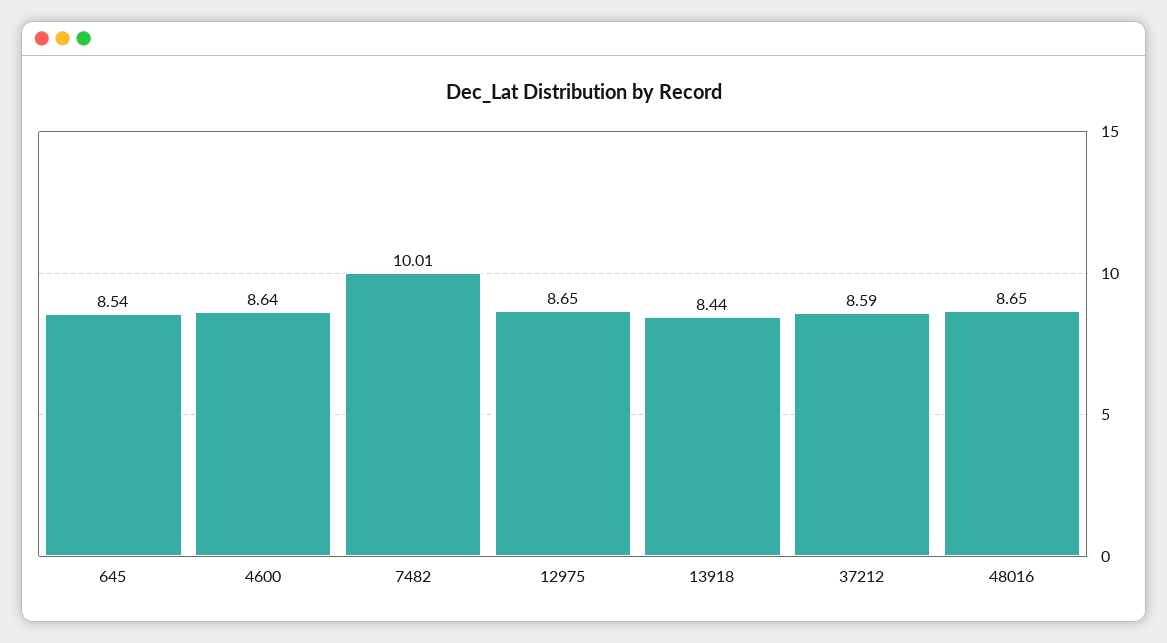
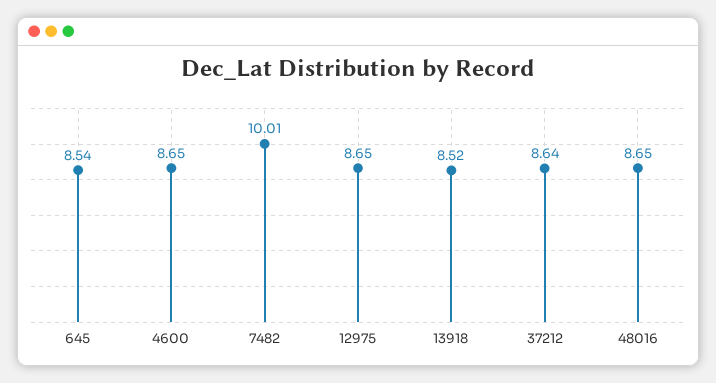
4600: 8.64 -> 8.65
13918: 8.44 -> 8.52
37212: 8.59 -> 8.64

